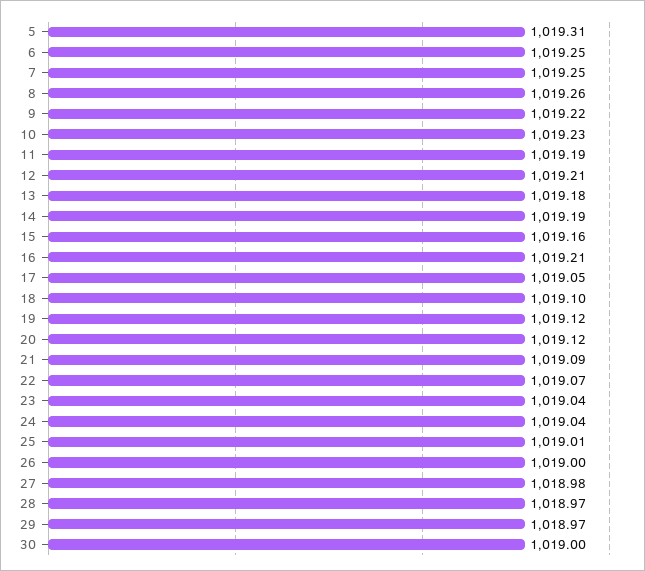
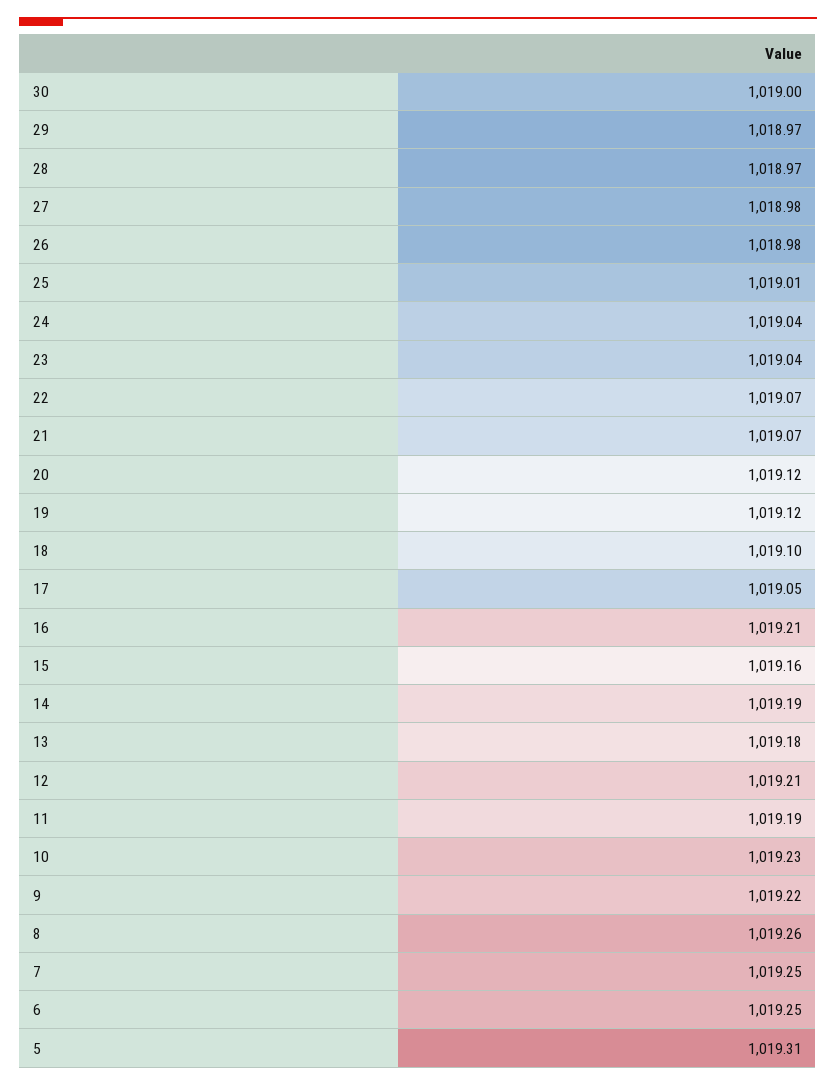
21: 1019.09 -> 1019.07
26: 1019 -> 1018.98

